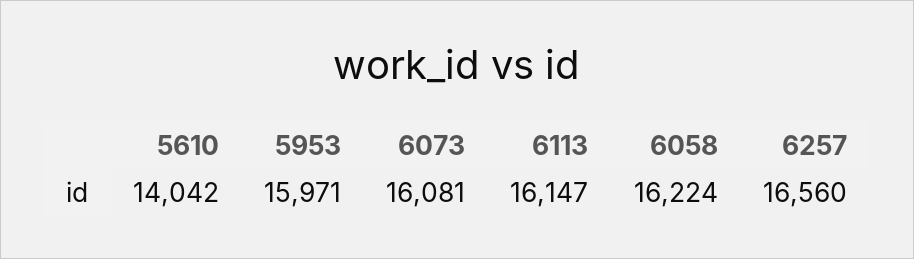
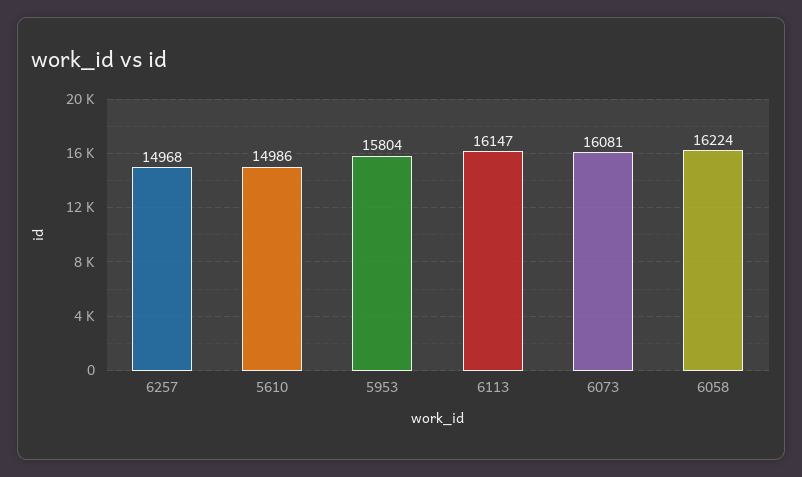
5610: 14042 -> 14986
5953: 15971 -> 15804
6257: 16560 -> 14968

